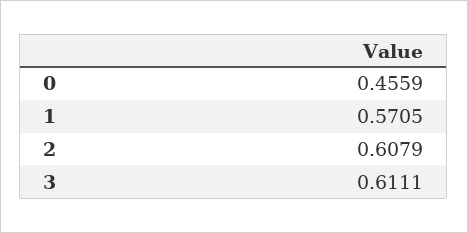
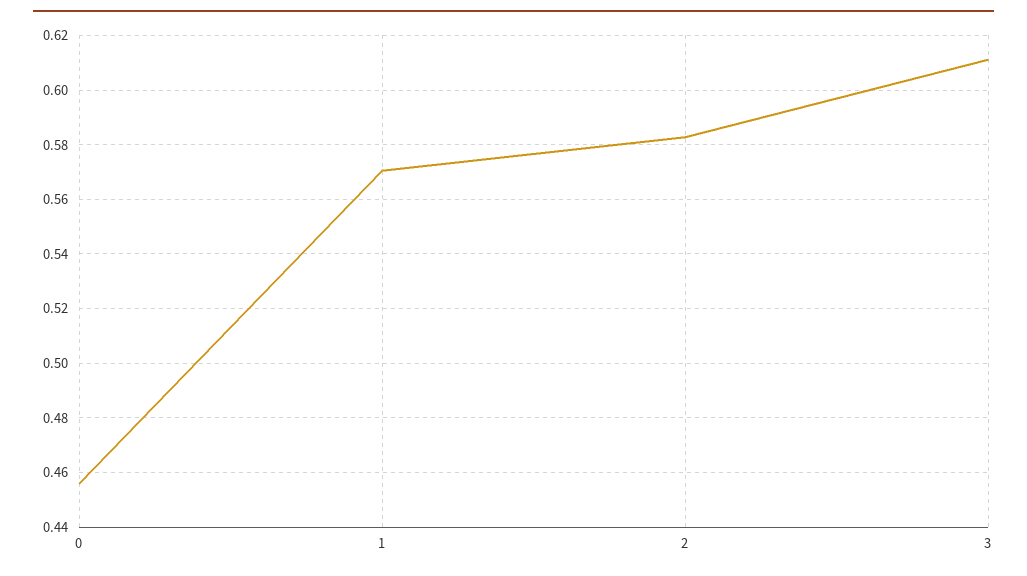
2: 0.6079 -> 0.5825

